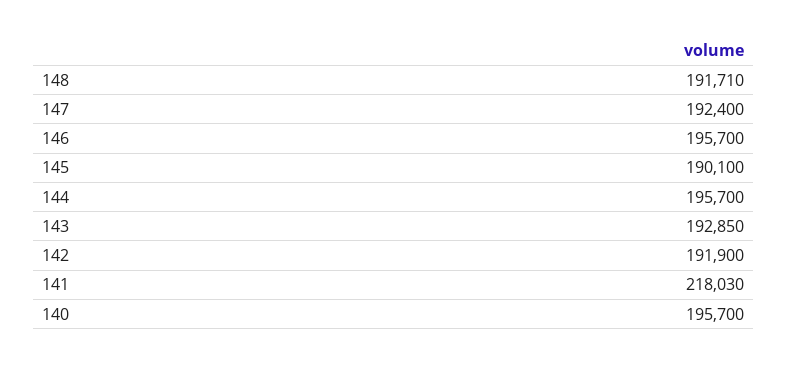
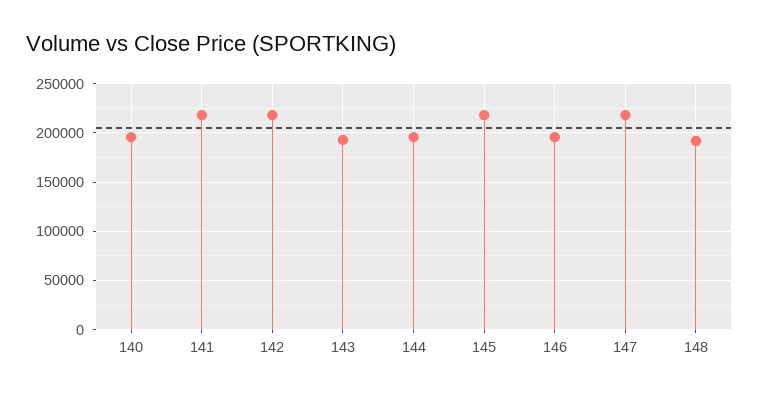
147: 192400 -> 220000
145: 190100 -> 220000
142: 191900 -> 220000

